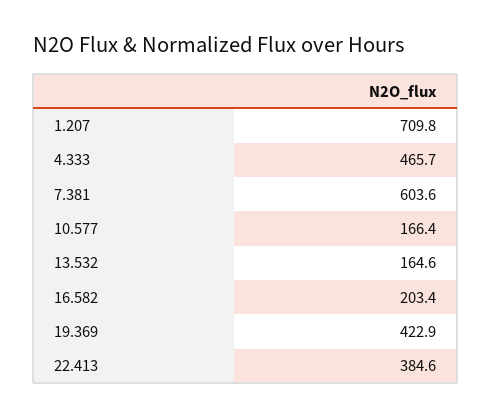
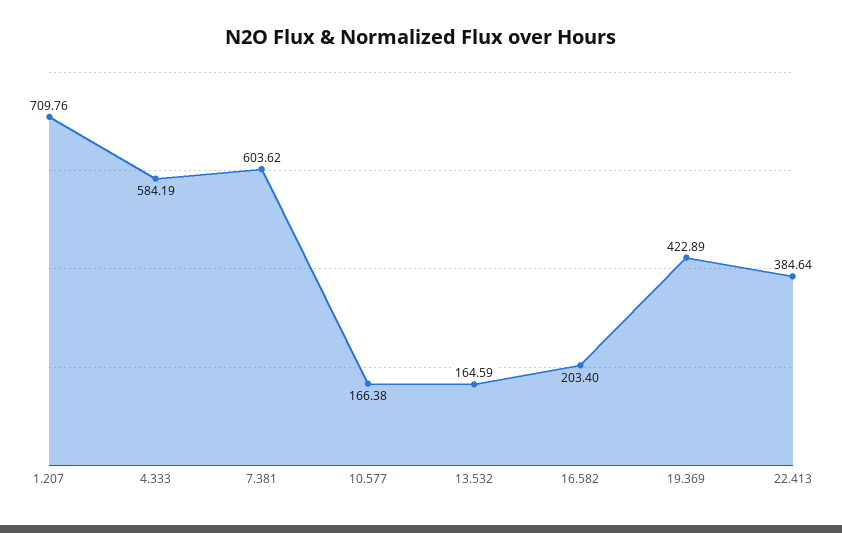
4.333: 465.7 -> 584.19

